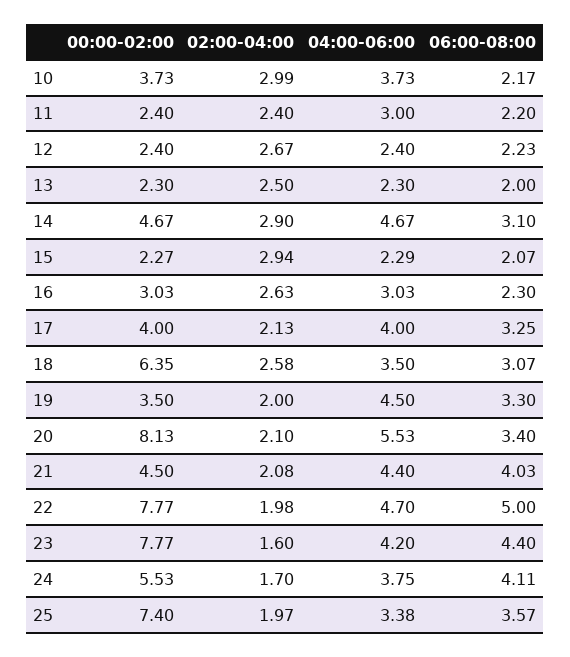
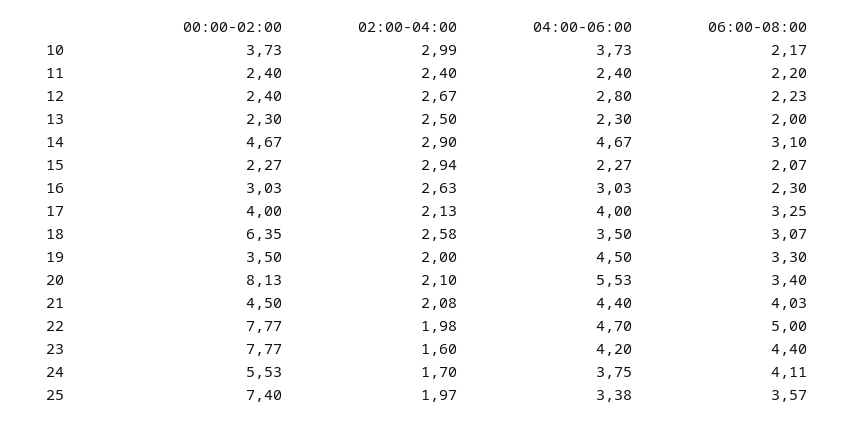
04:00-06:00, 11: 3 -> 2.4
04:00-06:00, 12: 2.4 -> 2.8
04:00-06:00, 15: 2.29 -> 2.27

